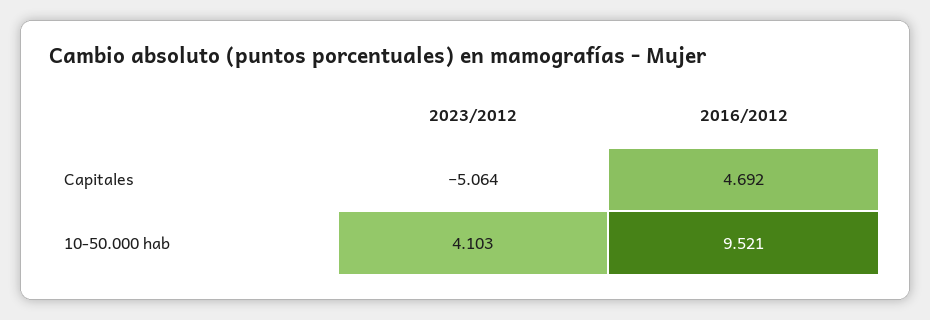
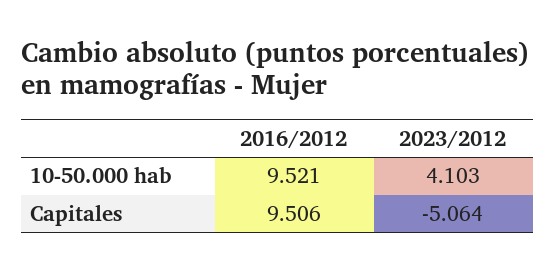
2016/2012, Capitales: 4.692 -> 9.506

